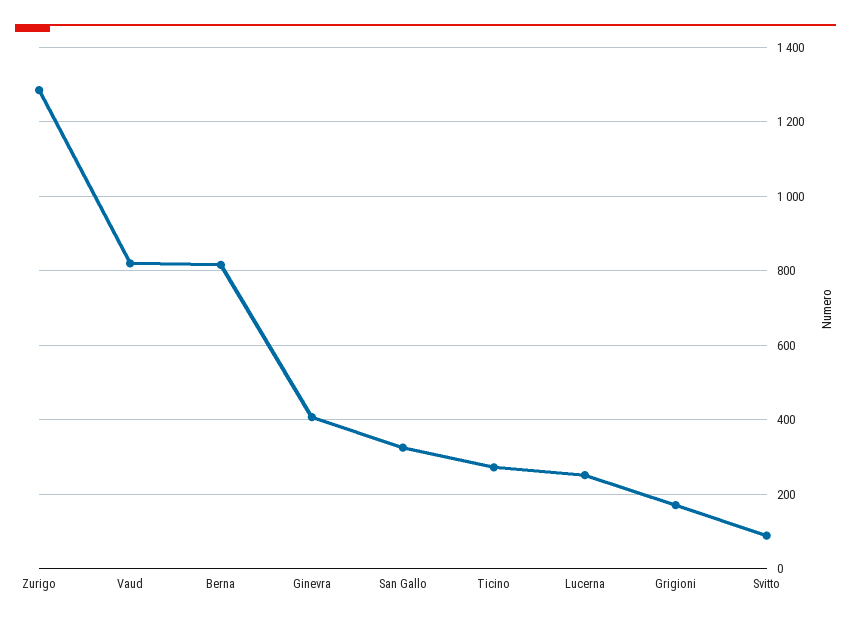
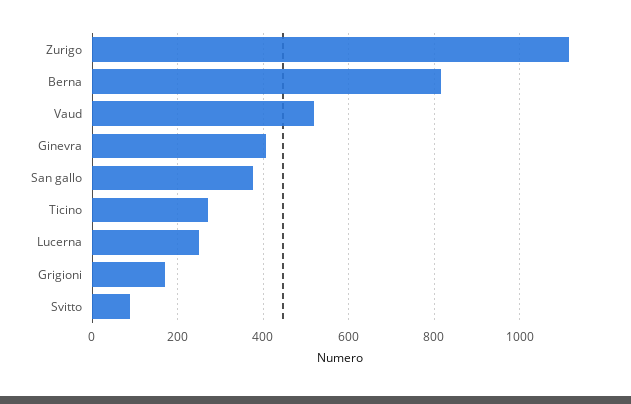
Zurigo: 1280 -> 1120
Vaud: 820 -> 520
San Gallo: 320 -> 380

